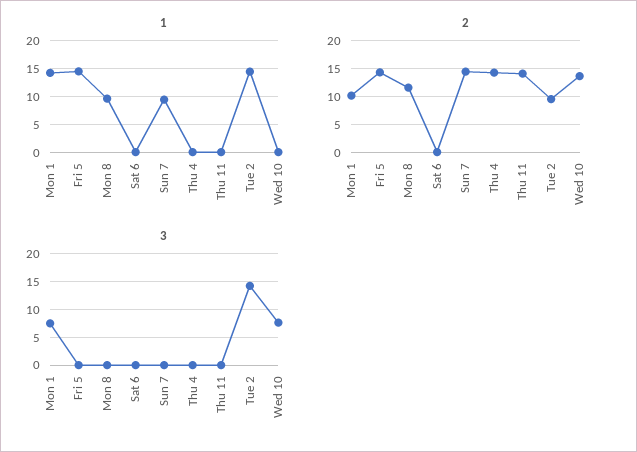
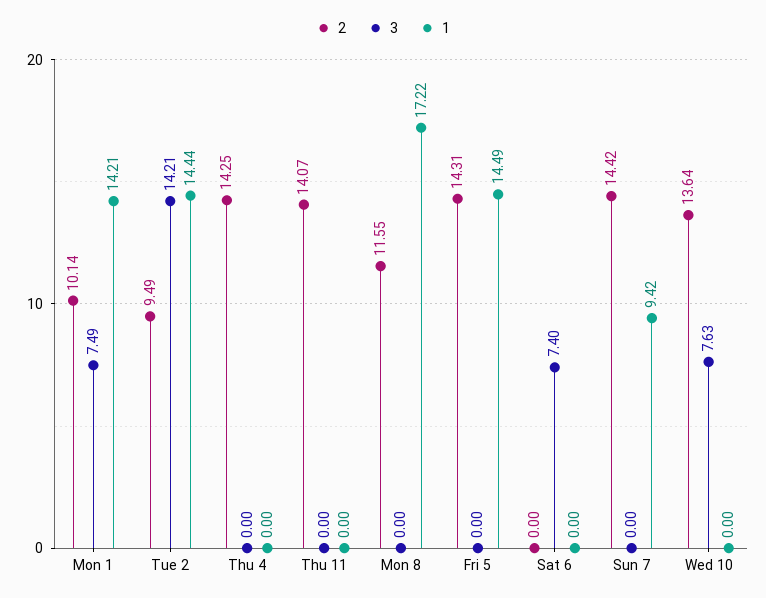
1, Mon 8: 10 -> 17.22
3, Sat 6: 0 -> 7.4

